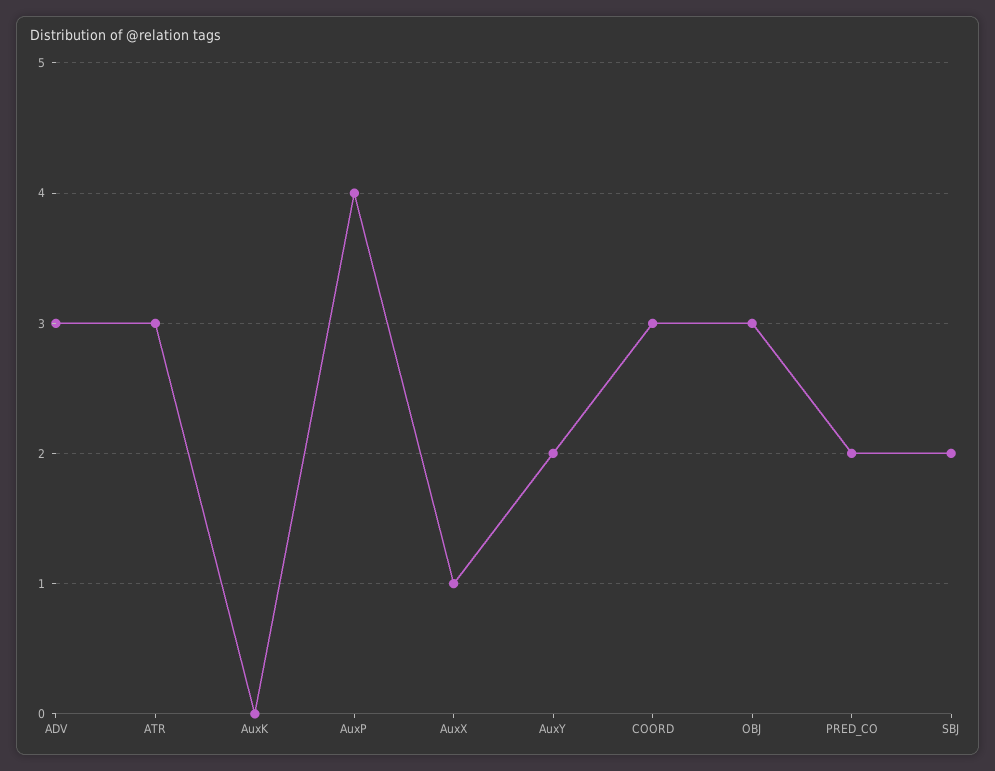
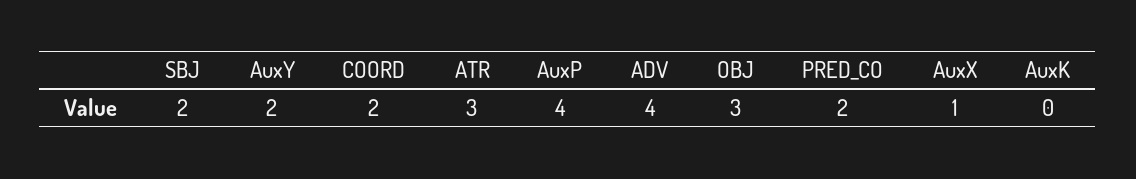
ADV: 3 -> 4
COORD: 3 -> 2

